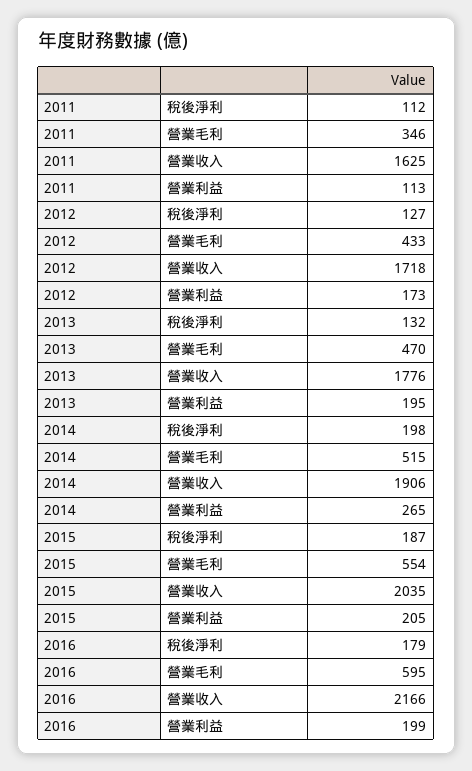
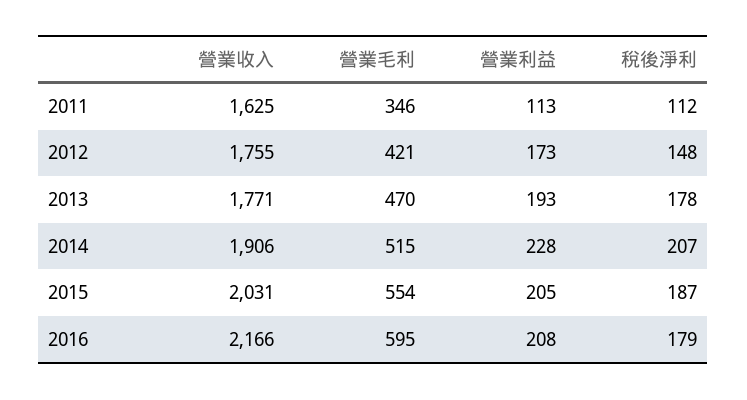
2012, 稅後淨利: 127 -> 148
2012, 營業毛利: 433 -> 421
2012, 營業收入: 1718 -> 1755
2013, 稅後淨利: 132 -> 178
2013, 營業收入: 1776 -> 1771
2013, 營業利益: 195 -> 193
2014, 稅後淨利: 198 -> 207
2014, 營業利益: 265 -> 228
2015, 營業收入: 2035 -> 2031
2016, 營業利益: 199 -> 208

